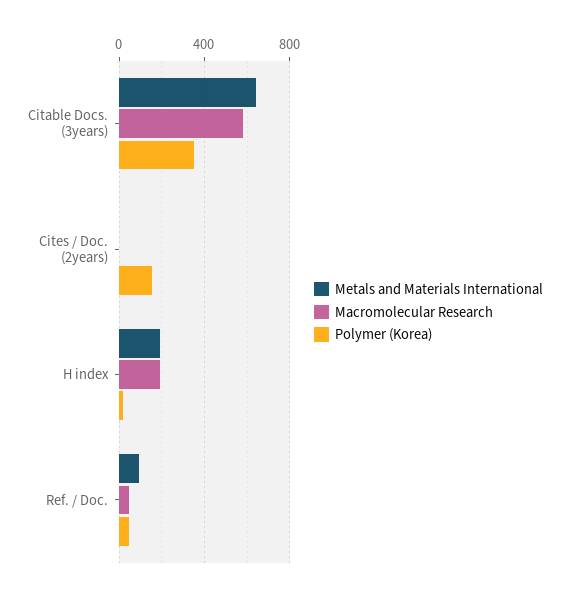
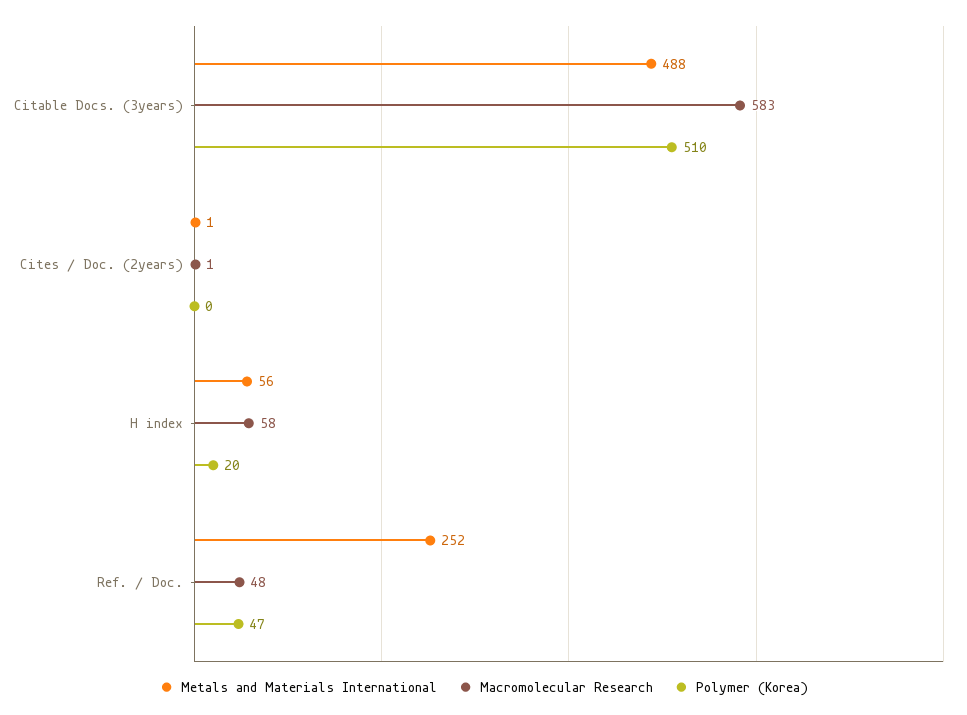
Metals and Materials International, Citable Docs. (3years): 650 -> 488
Polymer (Korea), Citable Docs. (3years): 350 -> 510
Polymer (Korea), Cites / Doc. (2years): 150 -> 0
Metals and Materials International, H index: 200 -> 56
Macromolecular Research, H index: 200 -> 58
Metals and Materials International, Ref. / Doc.: 100 -> 252

